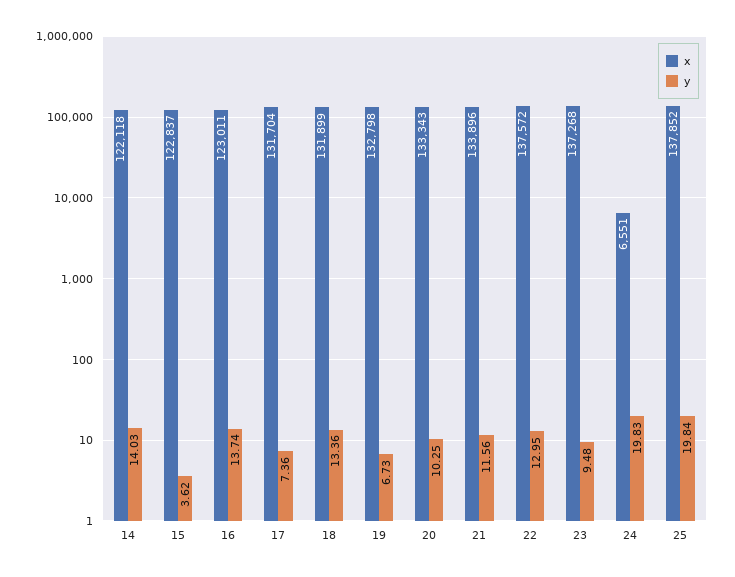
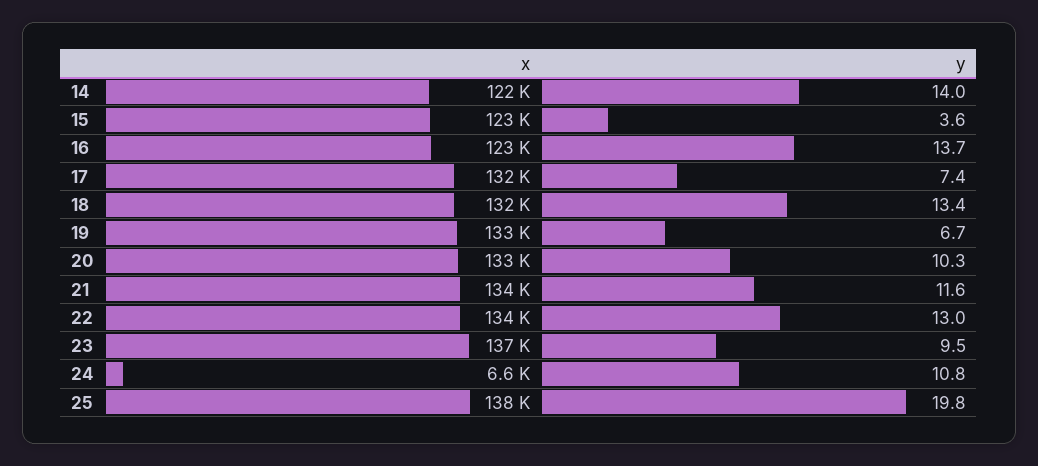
x, 22: 137572 -> 134000
y, 24: 19.83 -> 10.8

